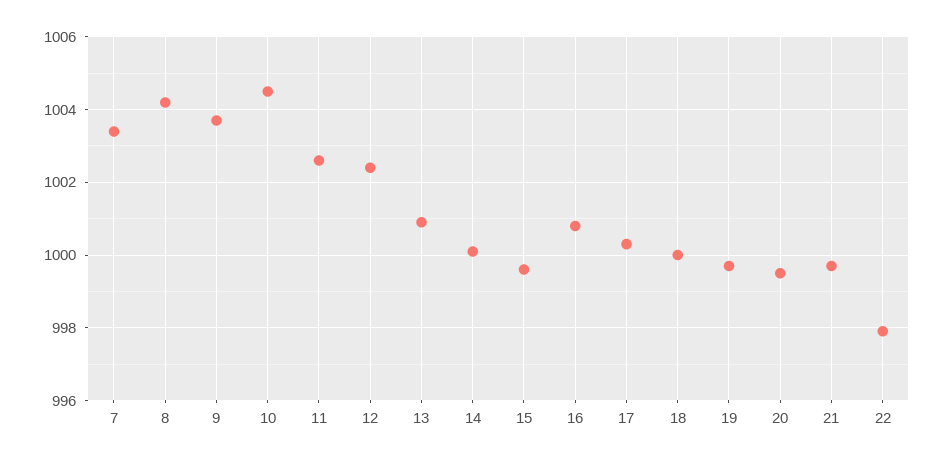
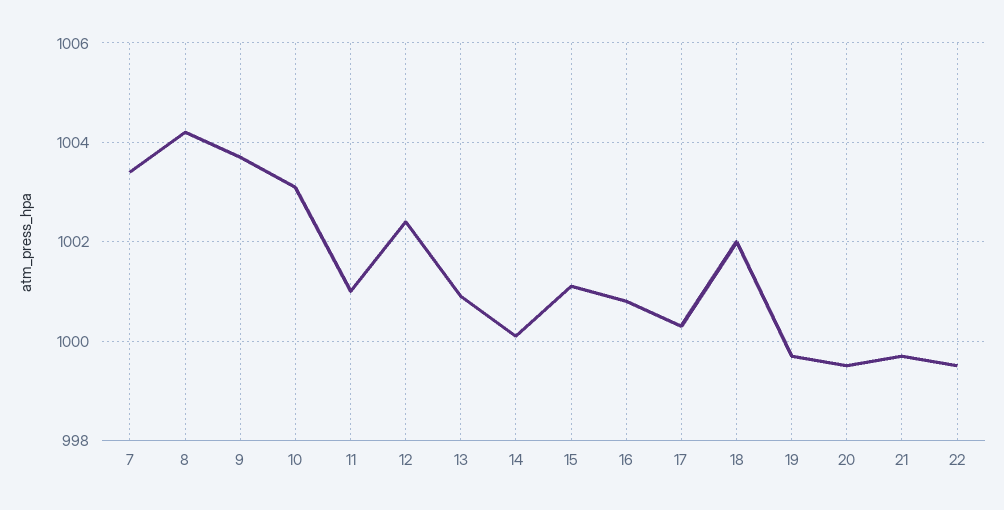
10: 1004.5 -> 1003
11: 1002.5 -> 1001
15: 999.5 -> 1001
18: 1000 -> 1002
22: 998 -> 999.5

